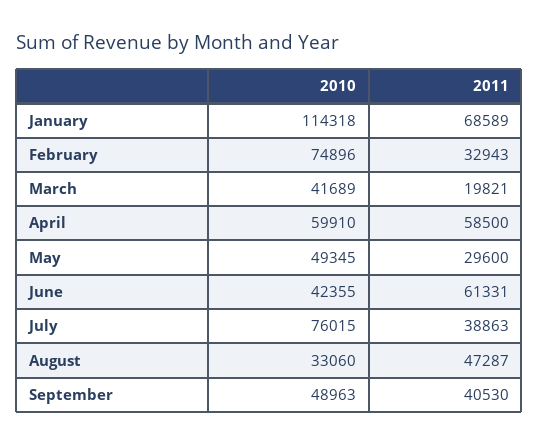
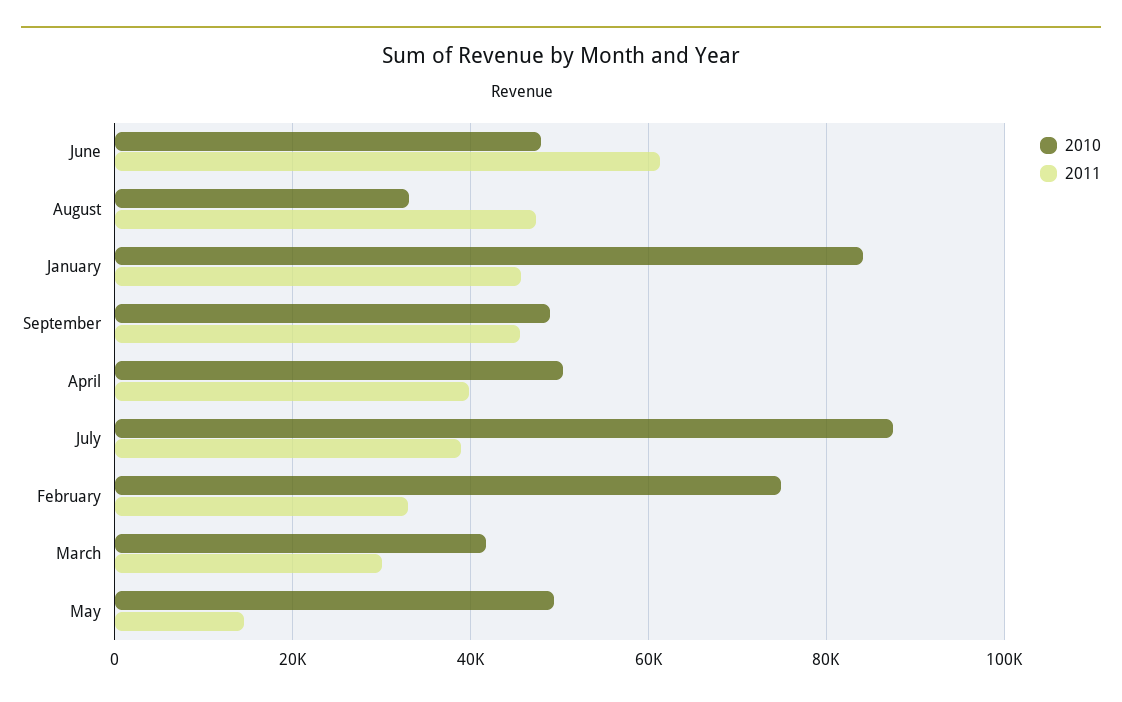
2010, January: 114318 -> 84000
2011, January: 68589 -> 46000
2011, March: 19821 -> 30000
2010, April: 59910 -> 50000
2011, April: 58500 -> 40000
2011, May: 29600 -> 14000
2010, June: 42355 -> 48000
2010, July: 76015 -> 88000
2011, September: 40530 -> 46000

